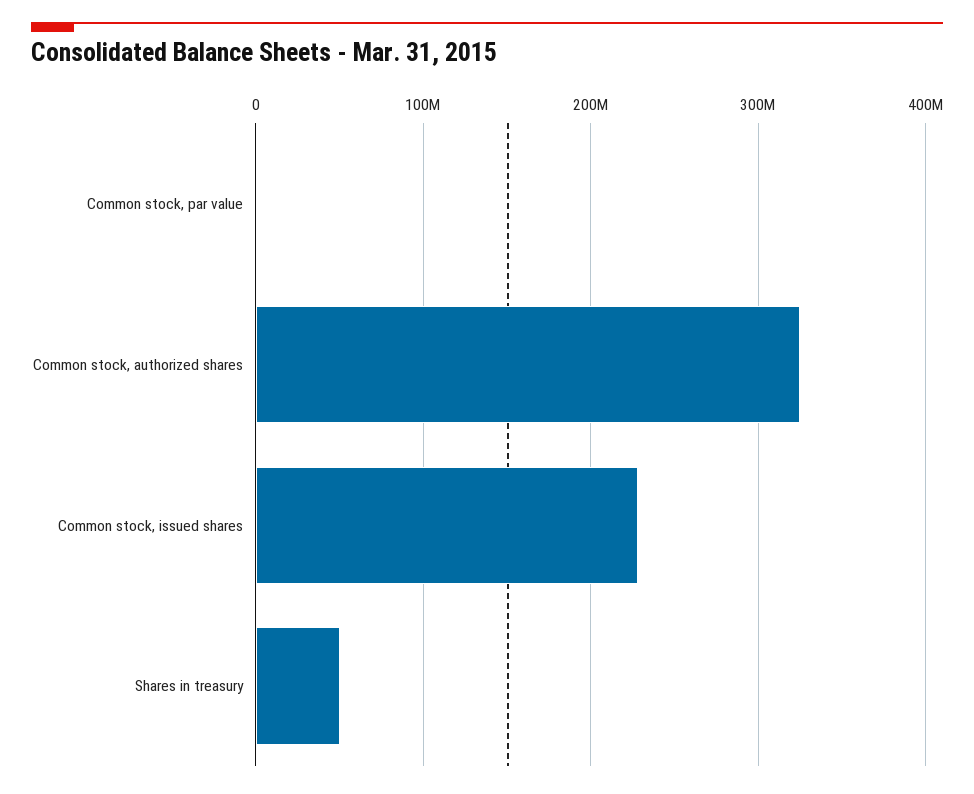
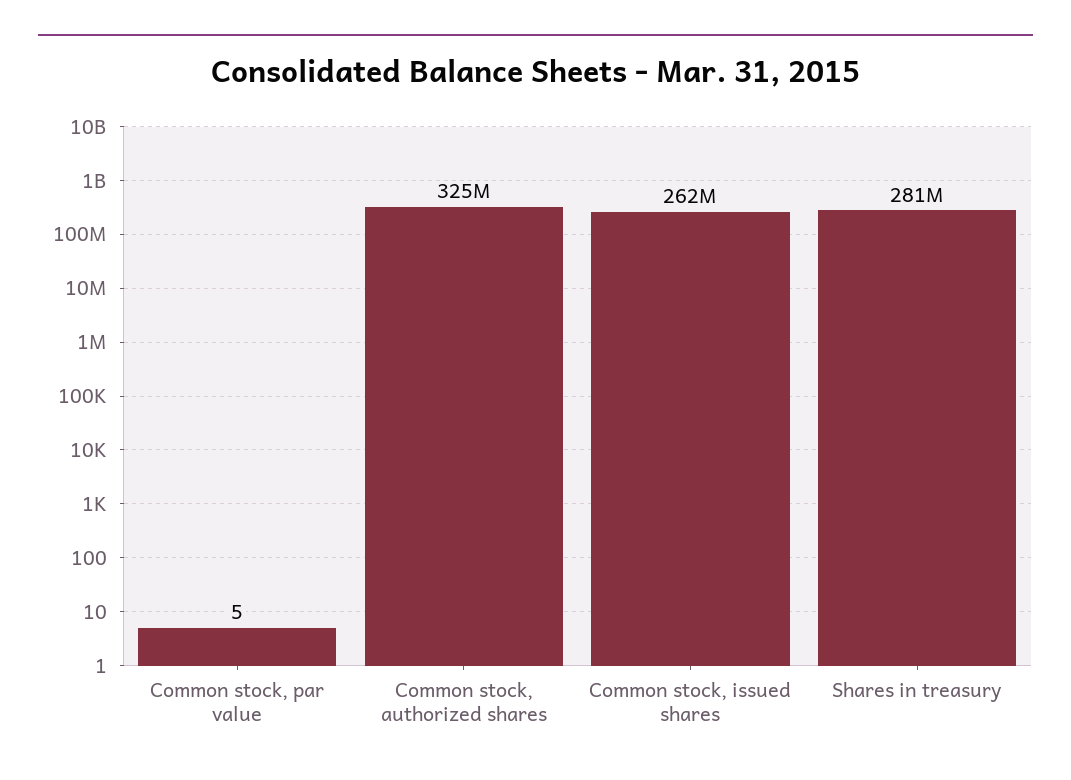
Common stock, issued shares: 230000000 -> 262000000
Shares in treasury: 50000000 -> 281000000

